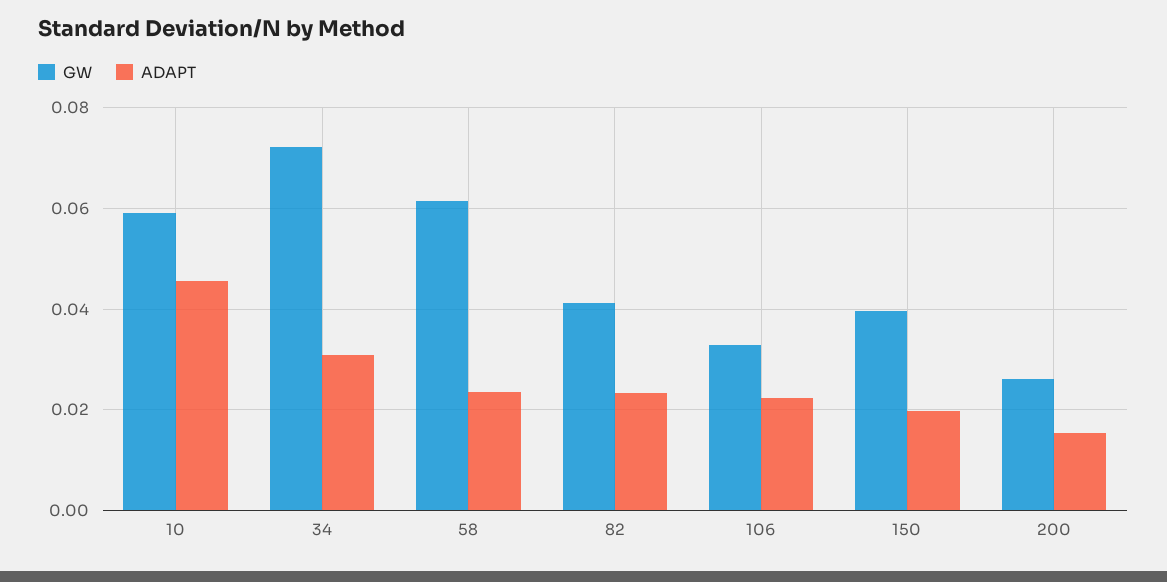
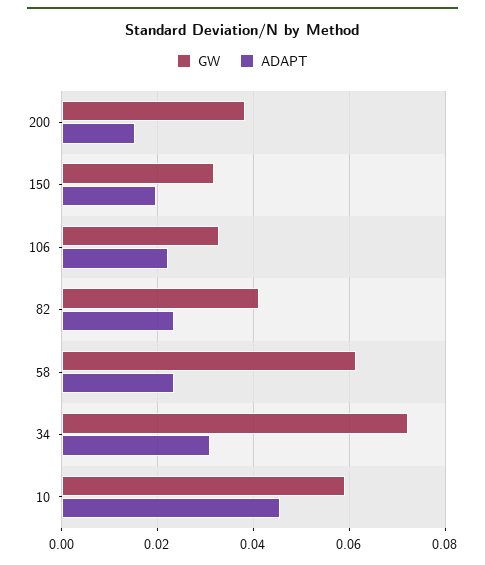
GW, 150: 0.04 -> 0.032
GW, 200: 0.026 -> 0.038

